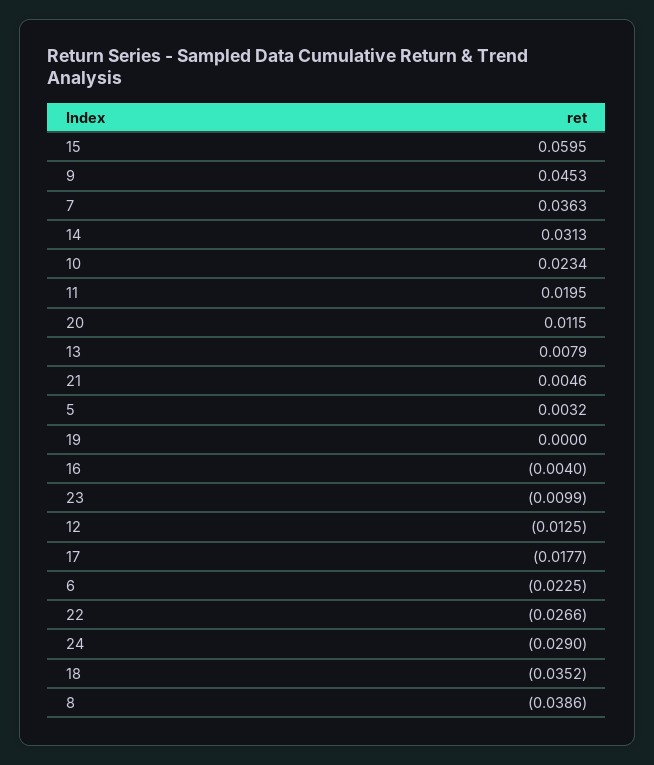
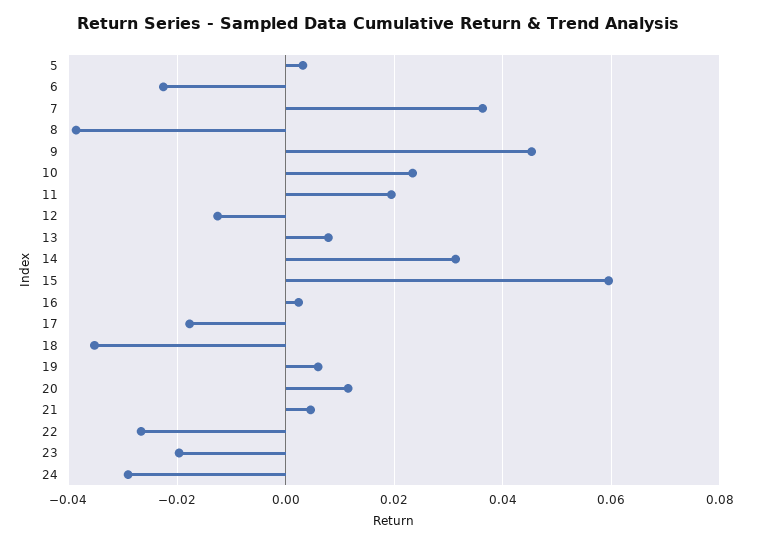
19: 0 -> 0.006
16: -0.004 -> 0.002
23: -0.0099 -> -0.02

